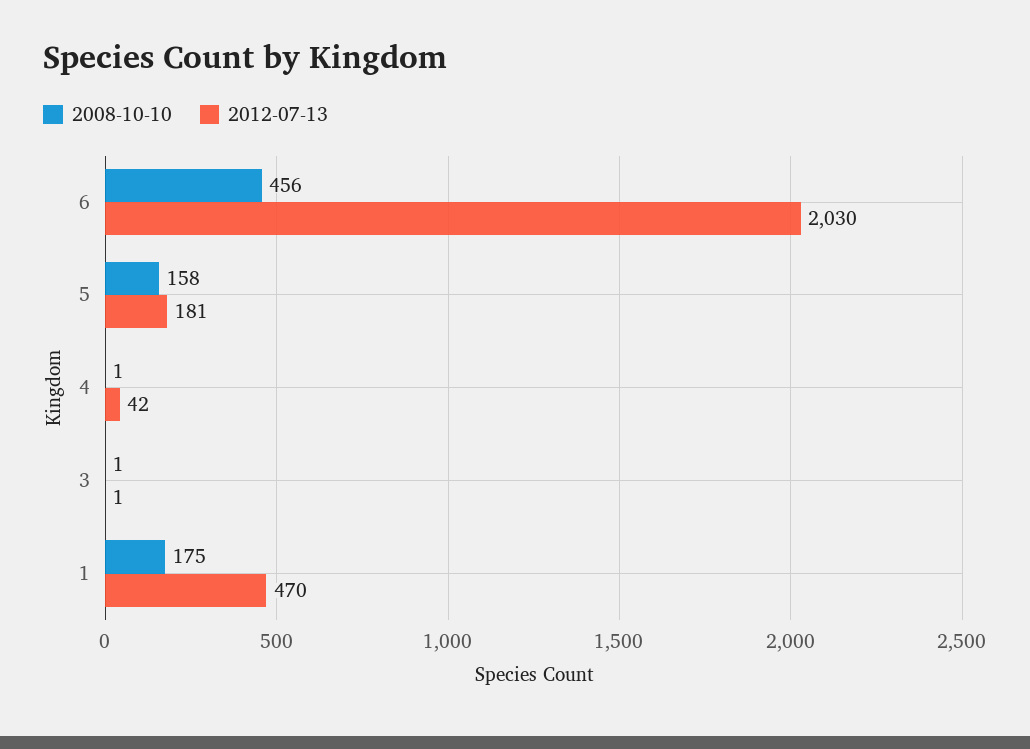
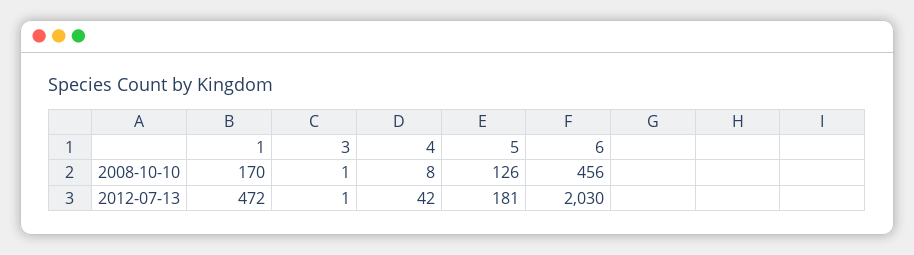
2008-10-10, 5: 158 -> 126
2008-10-10, 4: 1 -> 8
2008-10-10, 1: 175 -> 170
2012-07-13, 1: 470 -> 472

